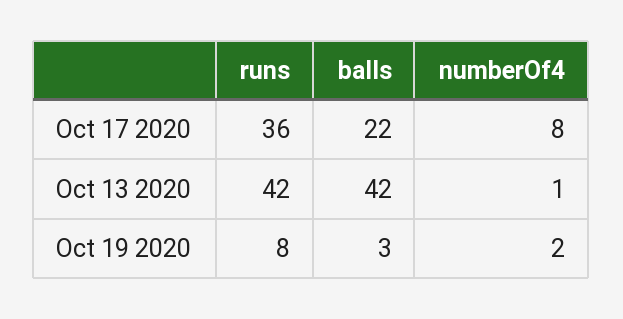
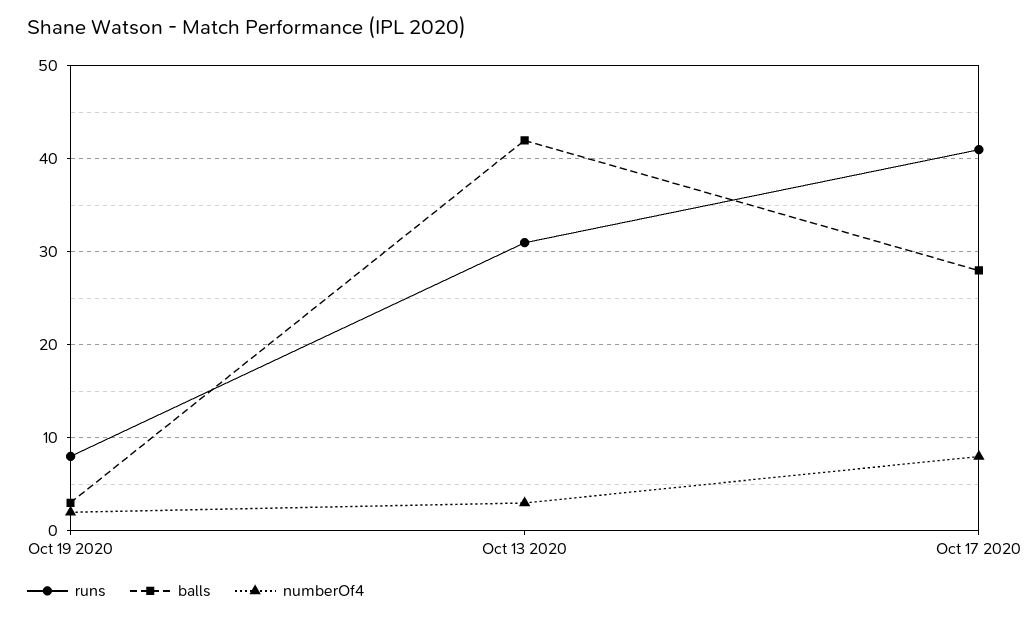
runs, Oct 17 2020: 36 -> 41
balls, Oct 17 2020: 22 -> 28
runs, Oct 13 2020: 42 -> 31
numberOf4, Oct 13 2020: 1 -> 3

